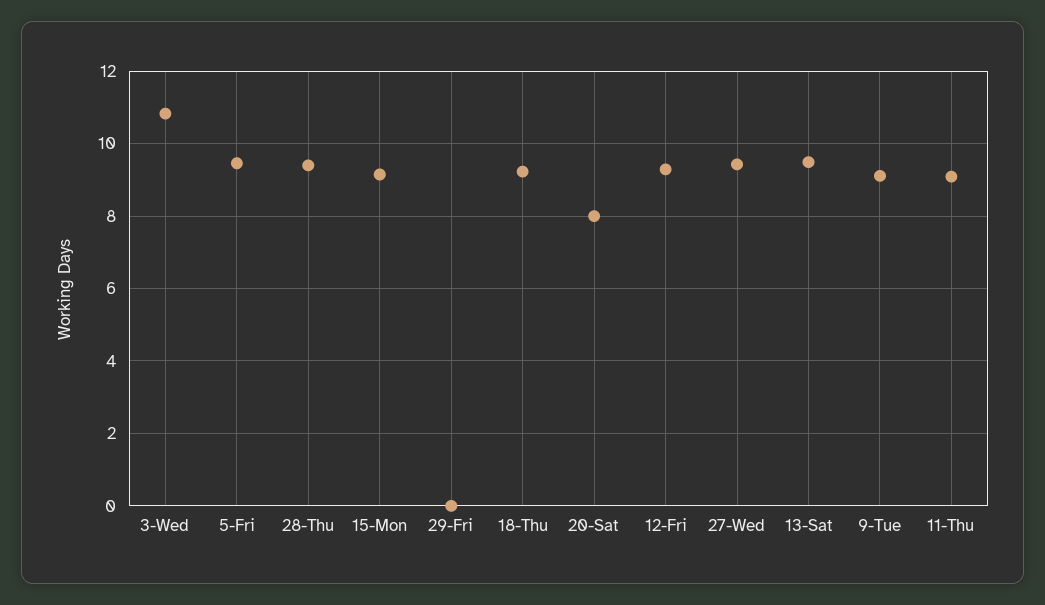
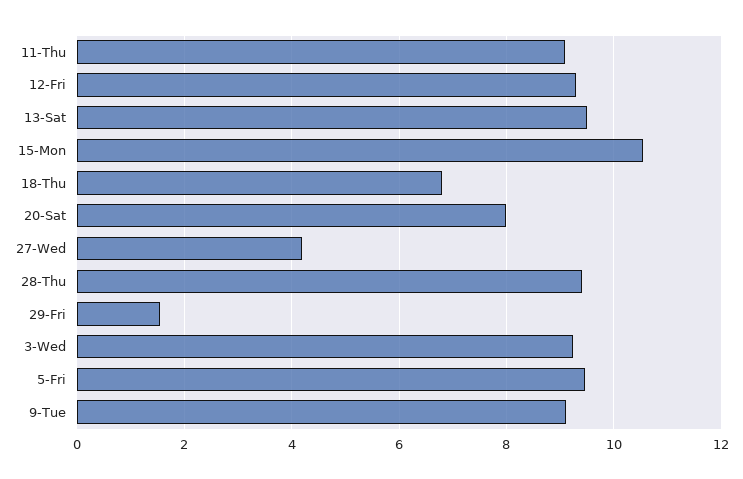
3-Wed: 10.8 -> 9.2
15-Mon: 9.2 -> 10.6
29-Fri: 0 -> 1.6
18-Thu: 9.2 -> 6.8
27-Wed: 9.4 -> 4.2

